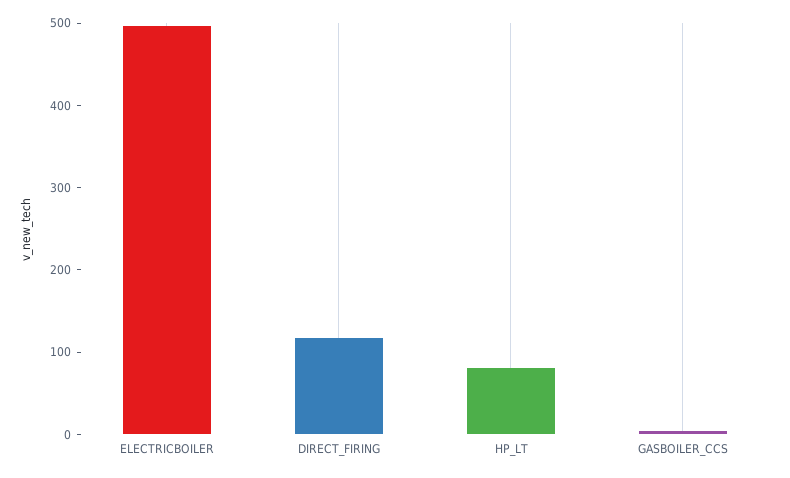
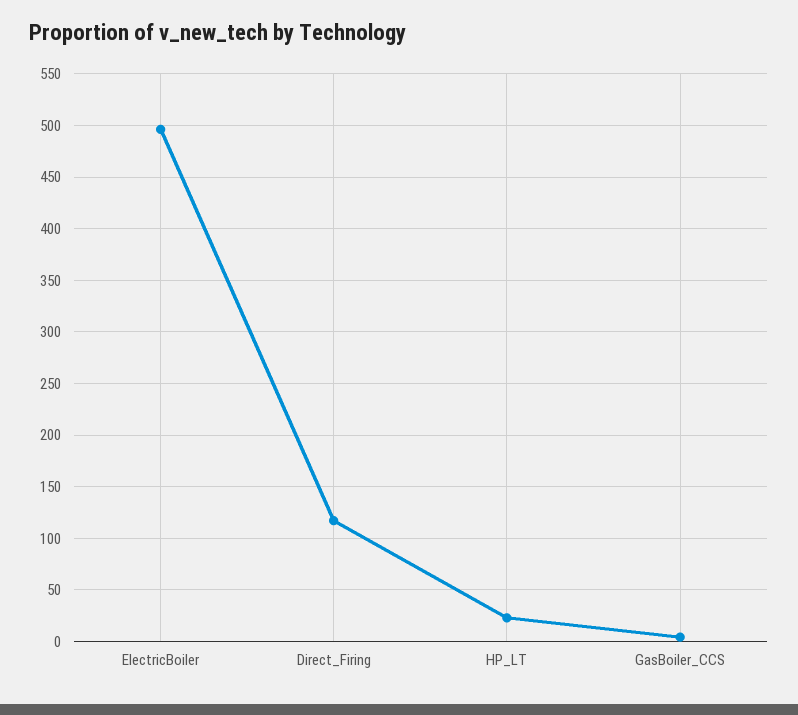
HP_LT: 80 -> 20

